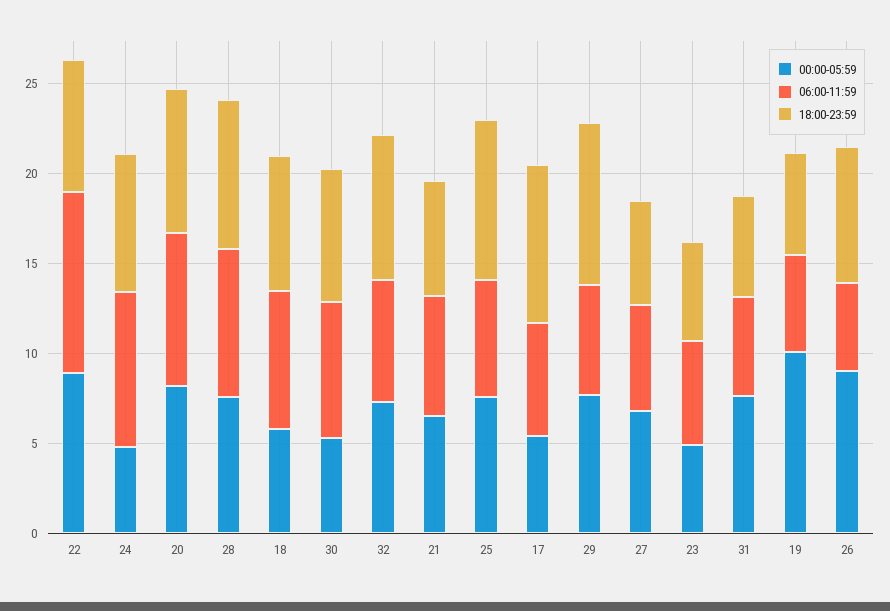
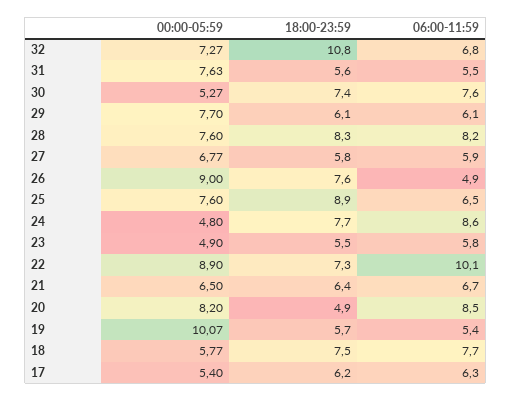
18:00-23:59, 20: 8 -> 4.9
18:00-23:59, 32: 8 -> 10.8
18:00-23:59, 17: 9 -> 6.2
18:00-23:59, 29: 9 -> 6.1

